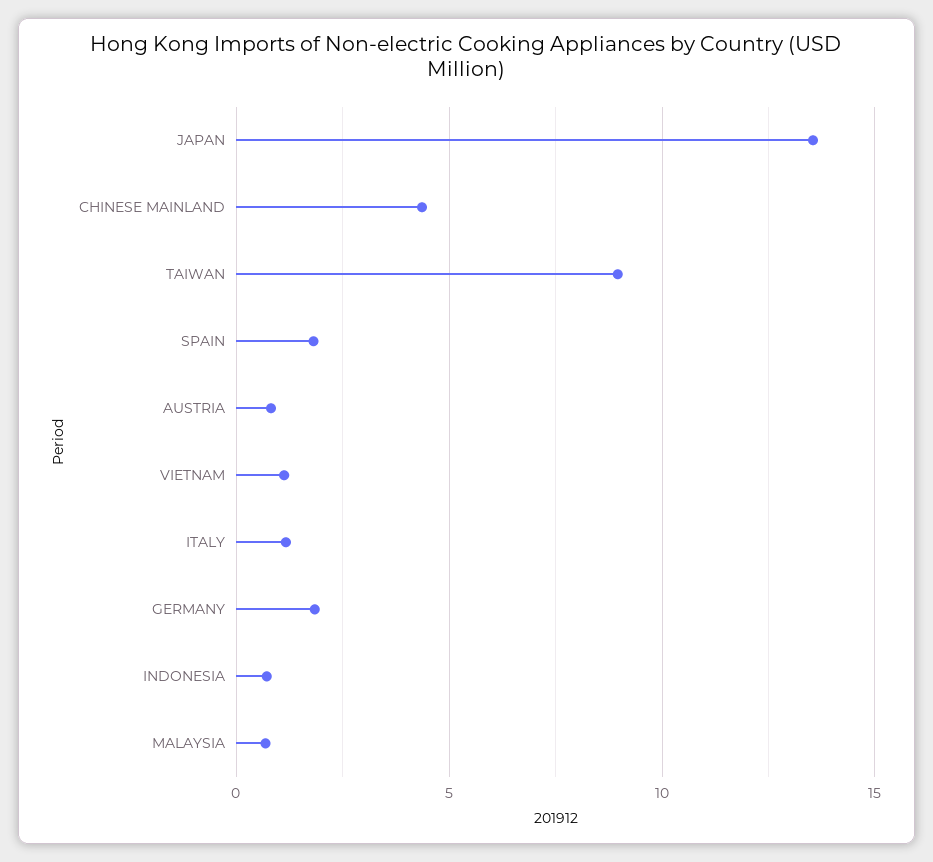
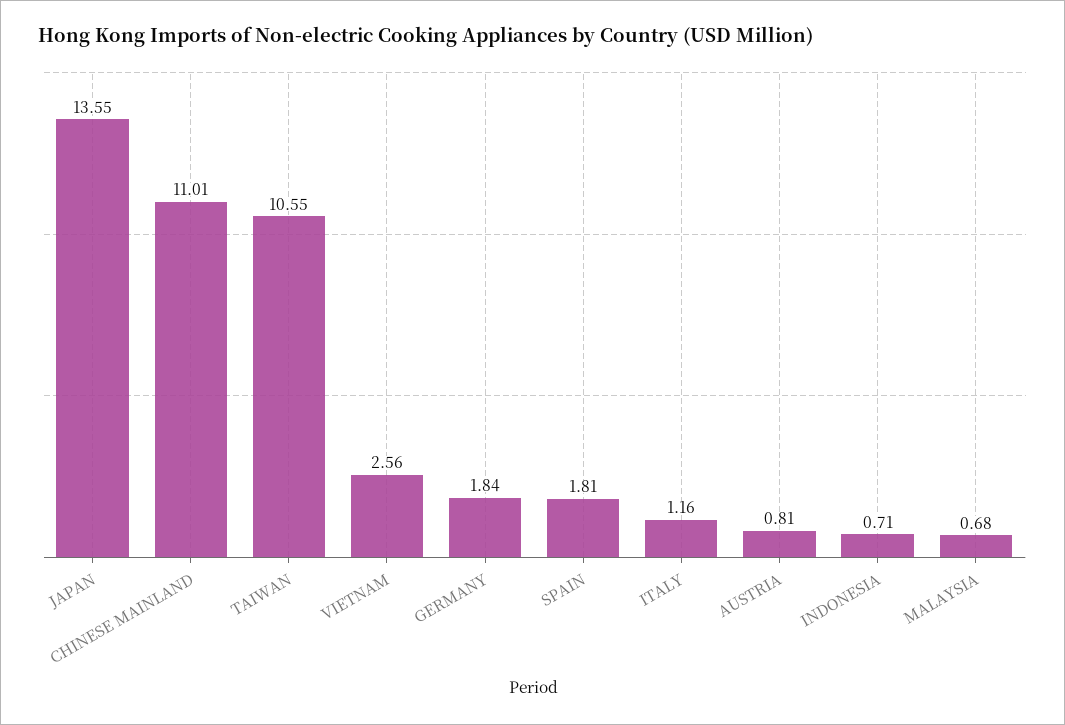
CHINESE MAINLAND: 4.5 -> 11.01
TAIWAN: 9 -> 10.55
VIETNAM: 1 -> 2.56

